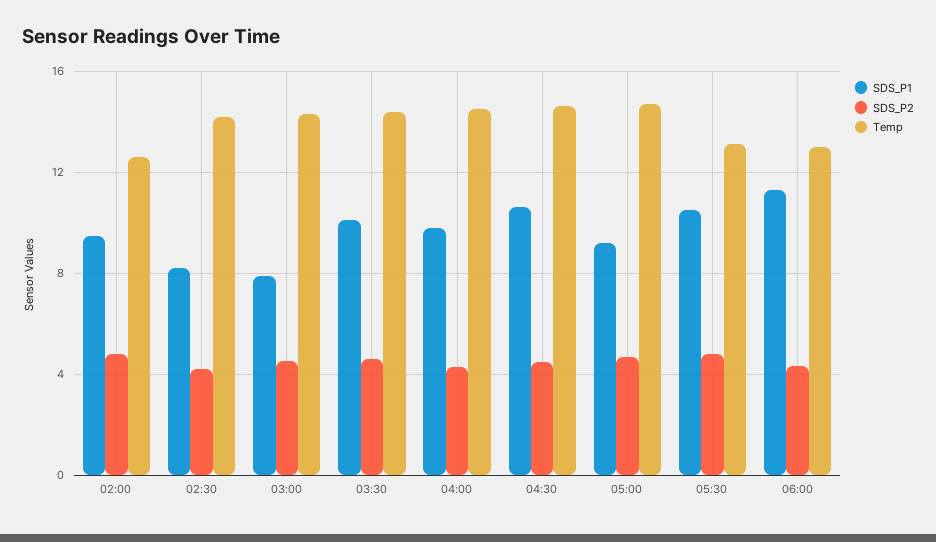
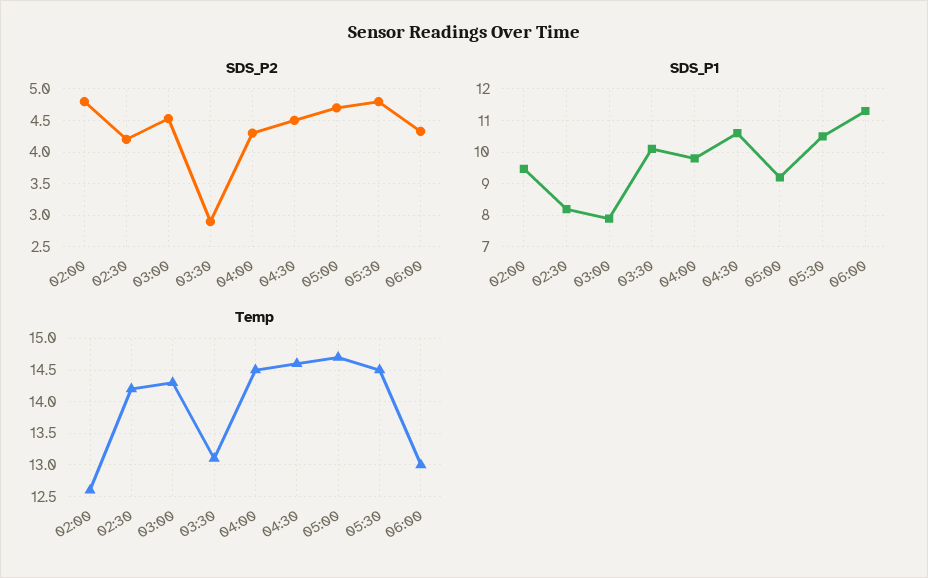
SDS_P2, 03:30: 4.5 -> 2.9
Temp, 03:30: 14.5 -> 13.1
Temp, 05:30: 13 -> 14.5

